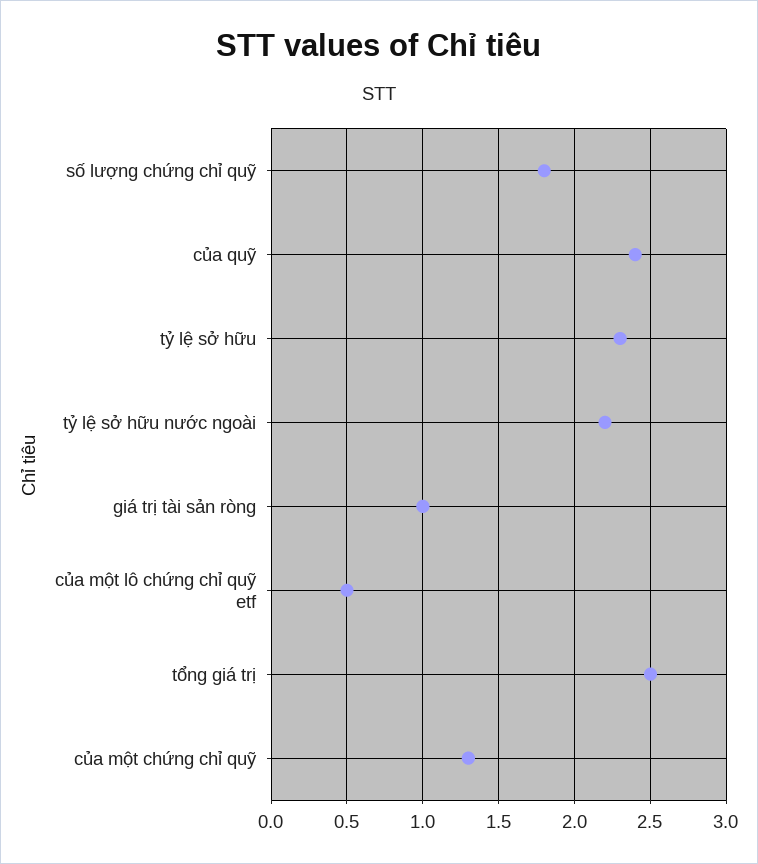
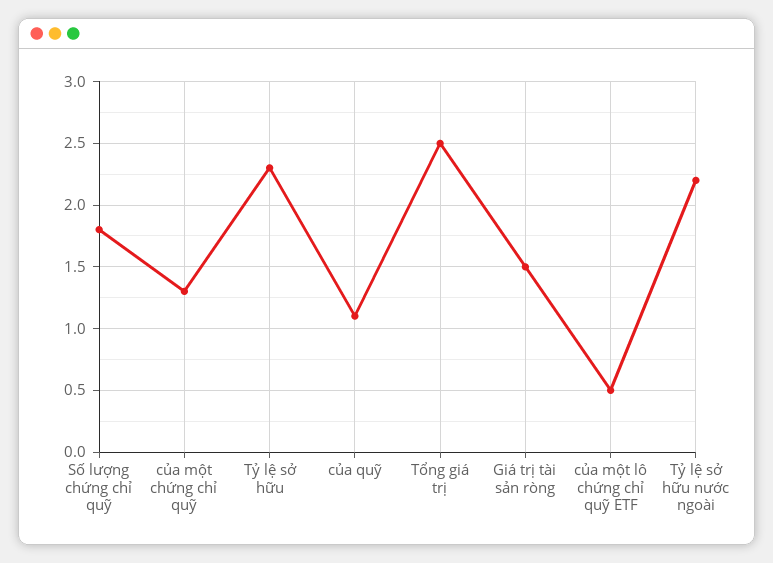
của quỹ: 2.4 -> 1.1
giá trị tài sản ròng: 1 -> 1.5

